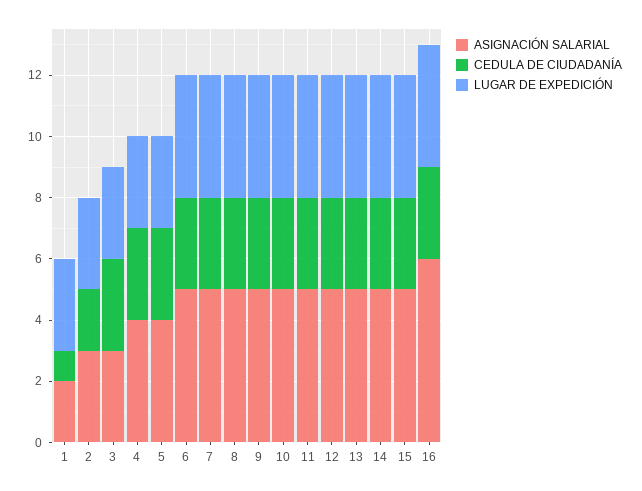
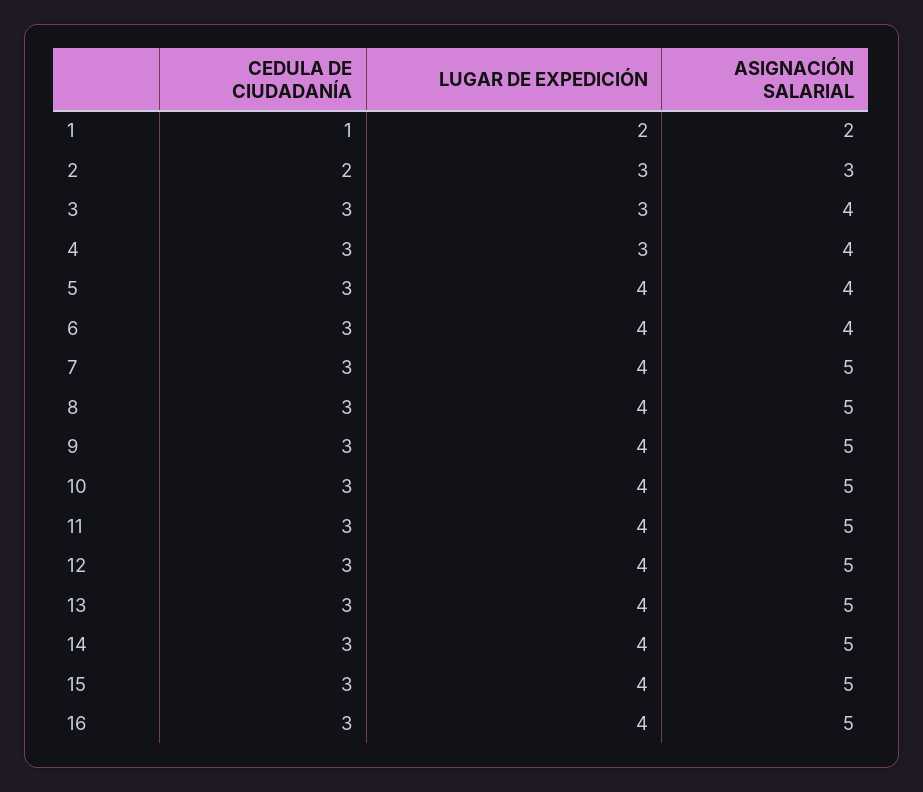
LUGAR DE EXPEDICIÓN, 1: 3 -> 2
ASIGNACIÓN SALARIAL, 3: 3 -> 4
LUGAR DE EXPEDICIÓN, 5: 3 -> 4
ASIGNACIÓN SALARIAL, 6: 5 -> 4
ASIGNACIÓN SALARIAL, 16: 6 -> 5

